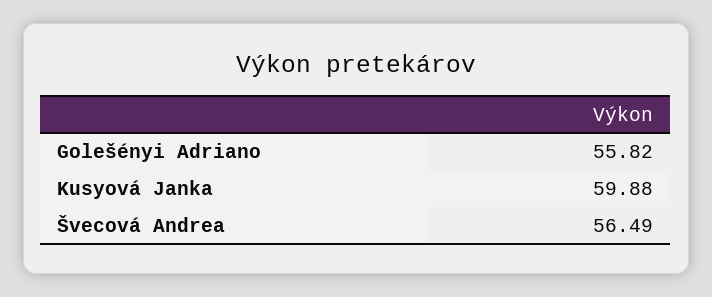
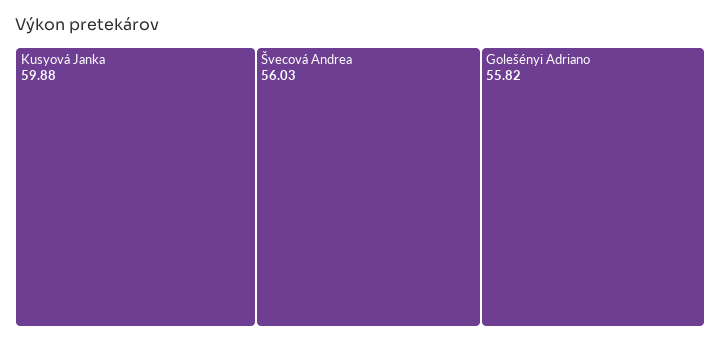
Švecová Andrea: 56.49 -> 56.03

